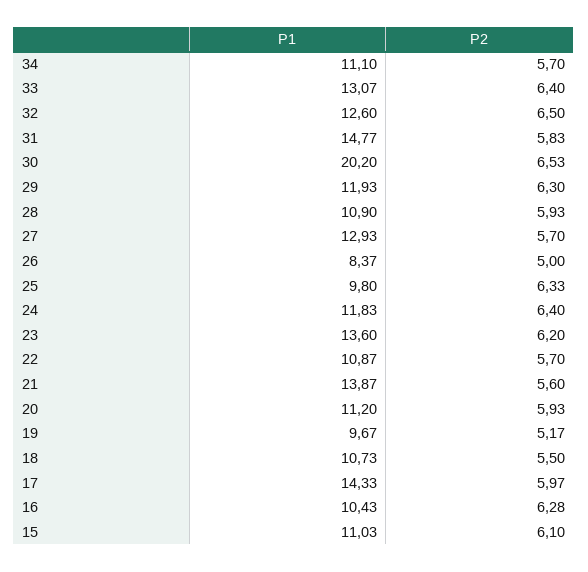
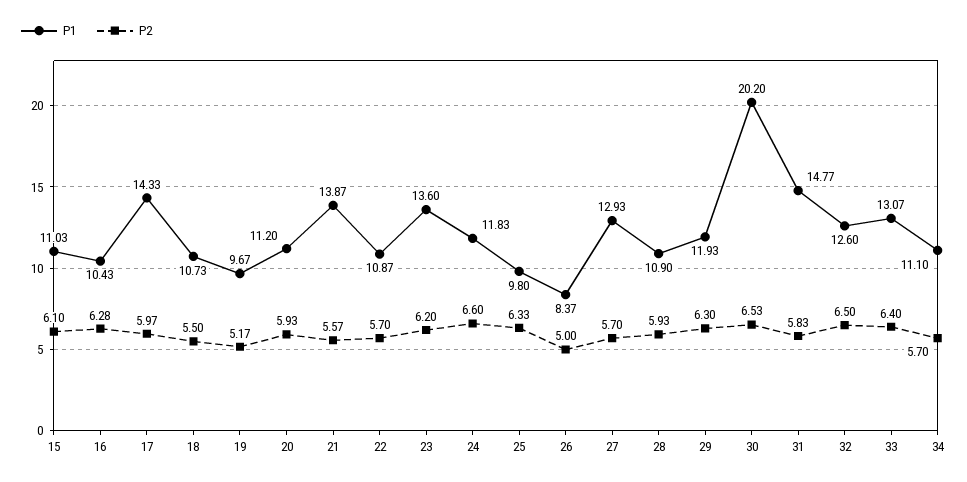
P2, 24: 6.4 -> 6.6
P2, 21: 5.6 -> 5.57

